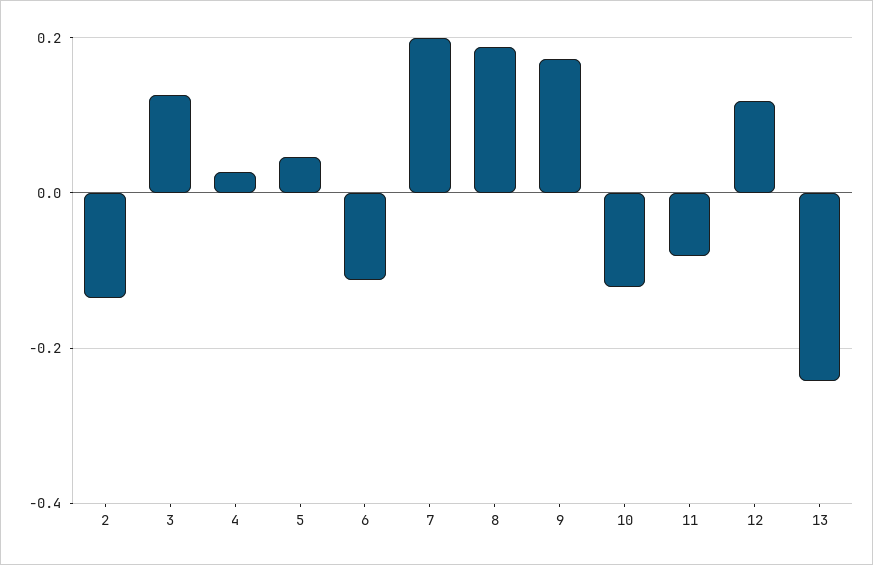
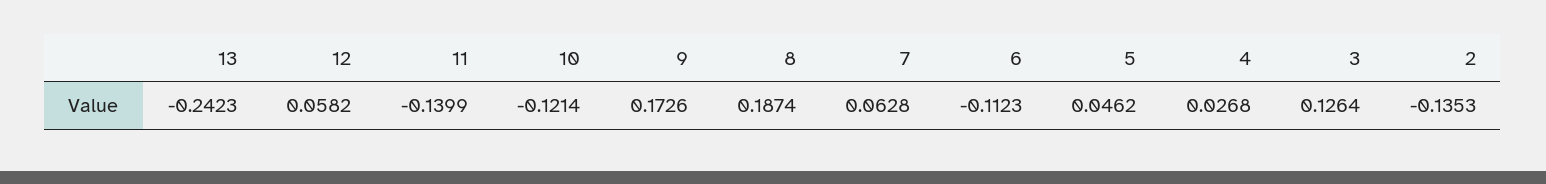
7: 0.2 -> 0.0628
11: -0.08 -> -0.1399
12: 0.12 -> 0.0582

